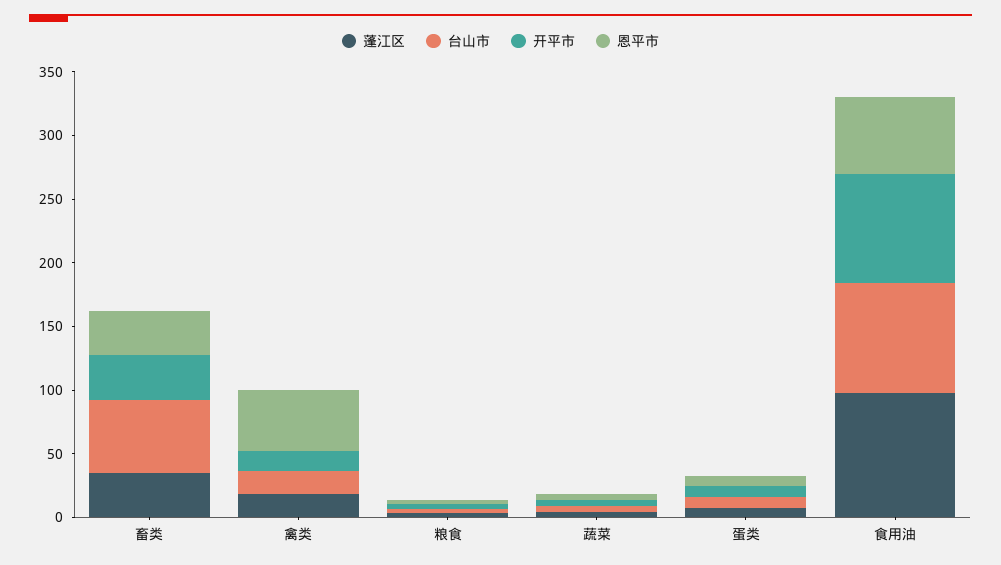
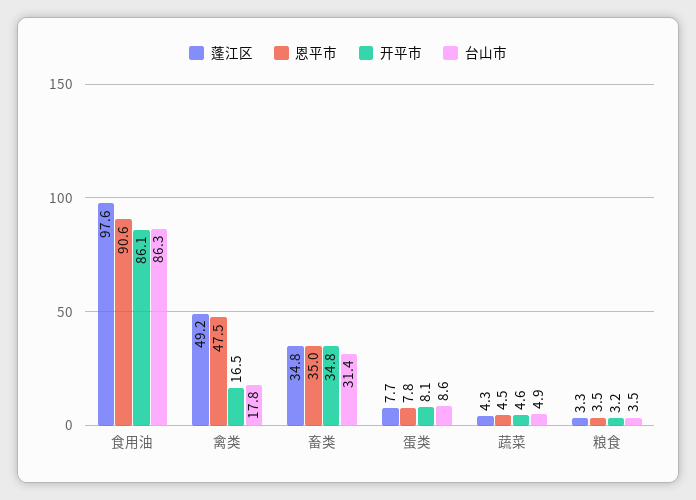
台山市, 畜类: 60 -> 31.4
蓬江区, 禽类: 20 -> 49.2
恩平市, 食用油: 60 -> 90.6

